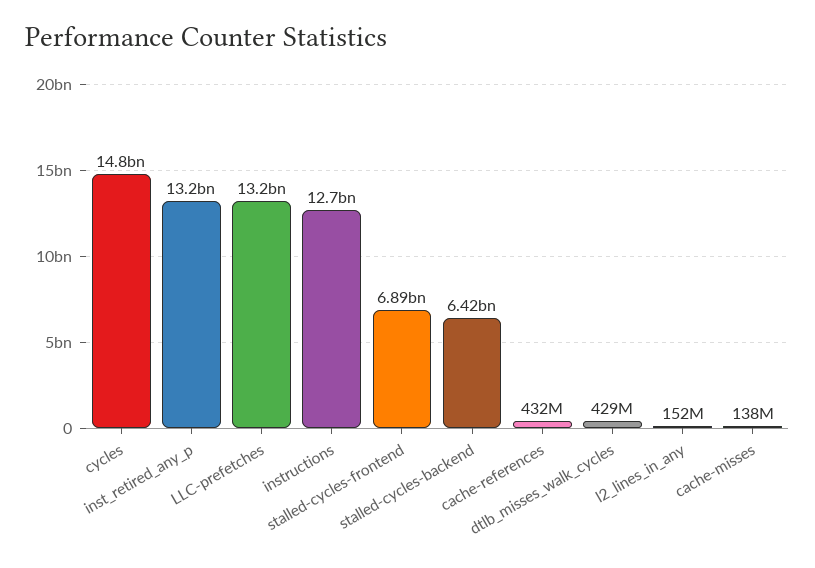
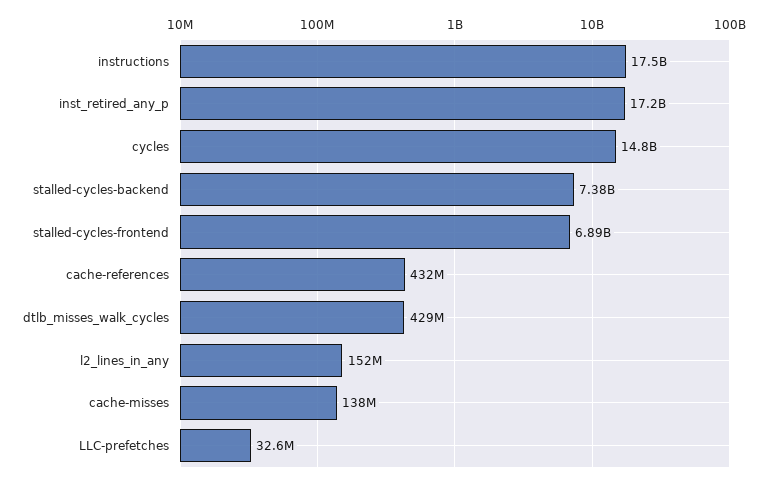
inst_retired_any_p: 13200000000 -> 17200000000
LLC-prefetches: 13200000000 -> 32600000
instructions: 12700000000 -> 17500000000
stalled-cycles-backend: 6420000000 -> 7380000000

